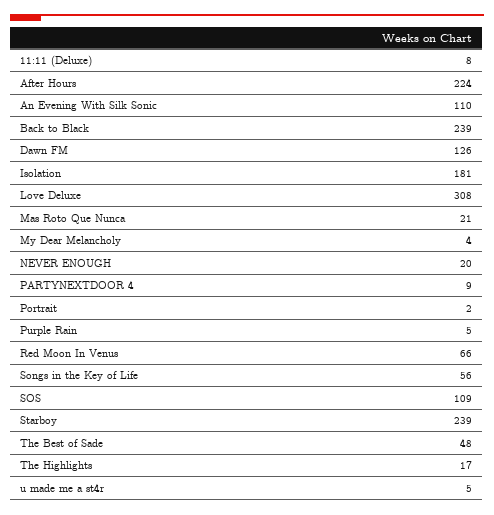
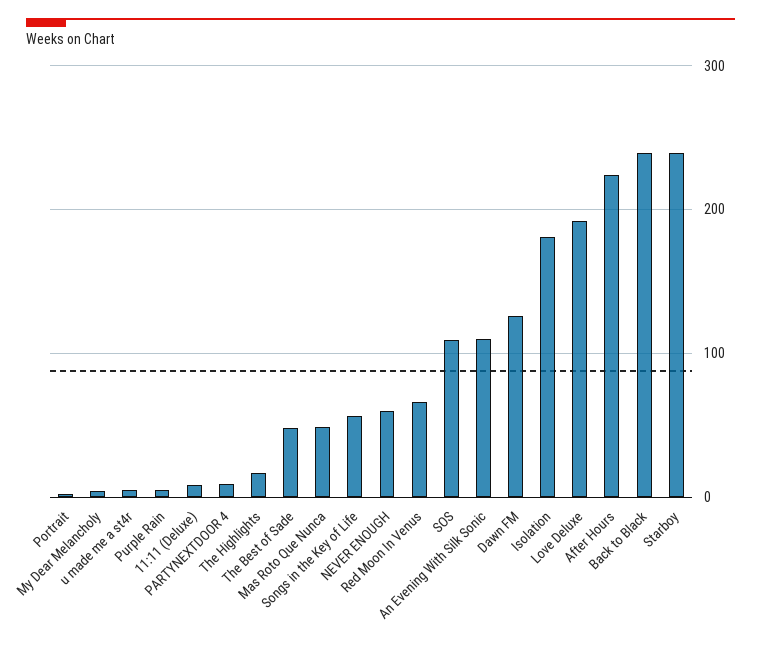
Love Deluxe: 308 -> 190
Mas Roto Que Nunca: 21 -> 50
NEVER ENOUGH: 20 -> 60

